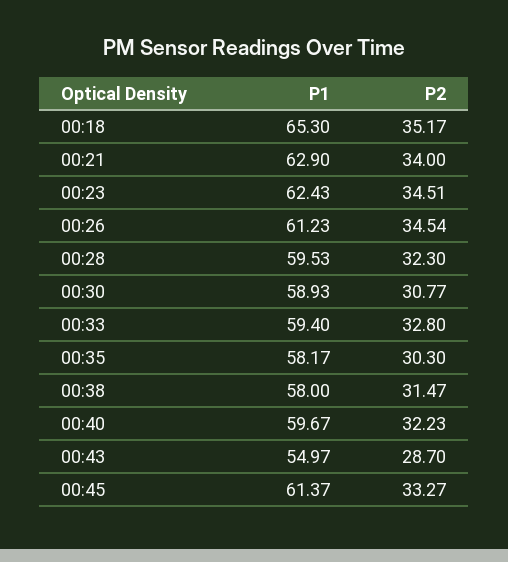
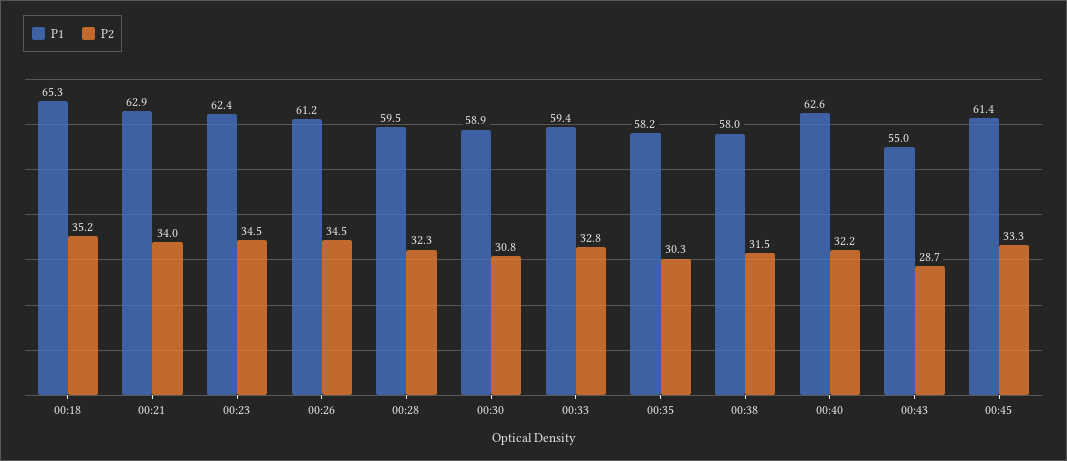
P1, 00:40: 59.67 -> 62.6

